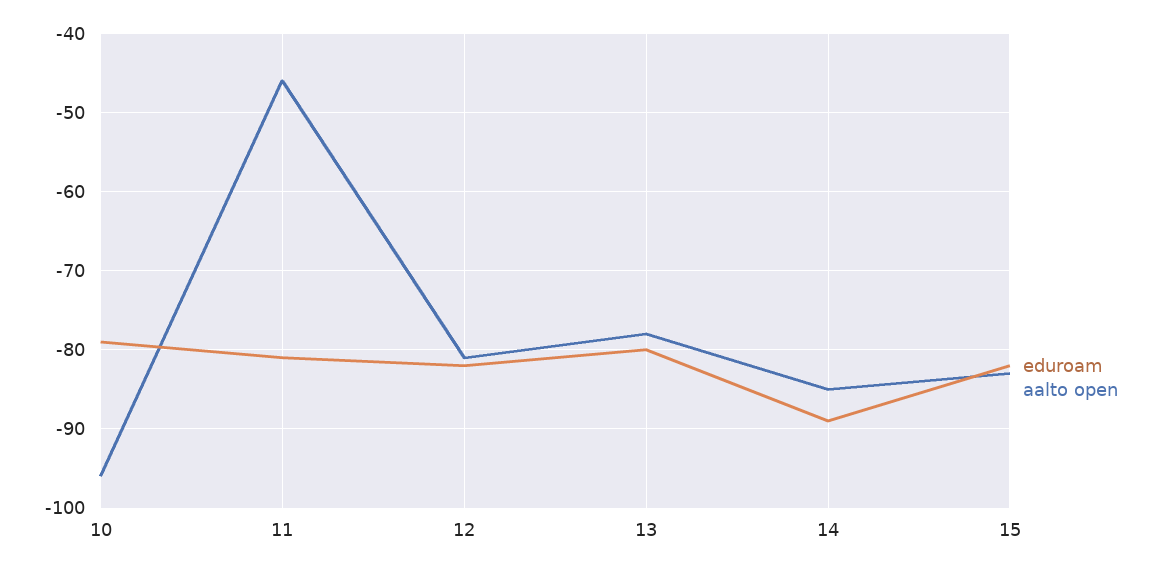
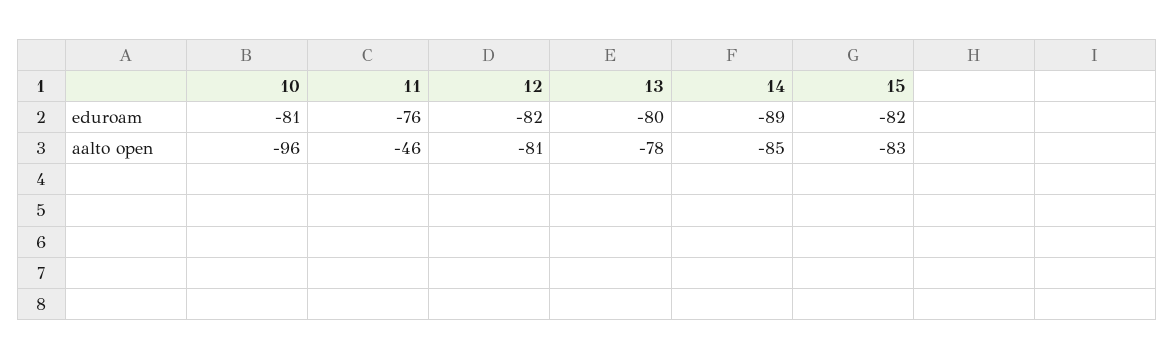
eduroam, 10: -79 -> -81
eduroam, 11: -81 -> -76

